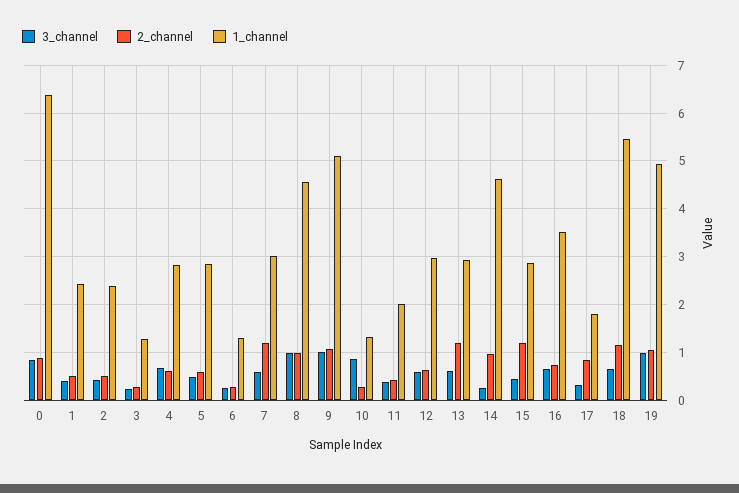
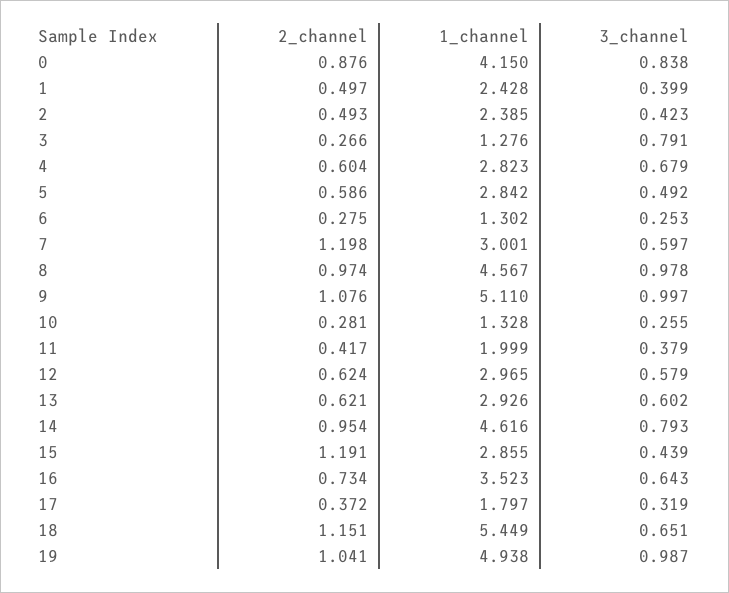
1_channel, 0: 6.4 -> 4.15
3_channel, 3: 0.2 -> 0.791
3_channel, 10: 0.8 -> 0.255
2_channel, 13: 1.2 -> 0.621
3_channel, 14: 0.2 -> 0.793
2_channel, 17: 0.8 -> 0.372

